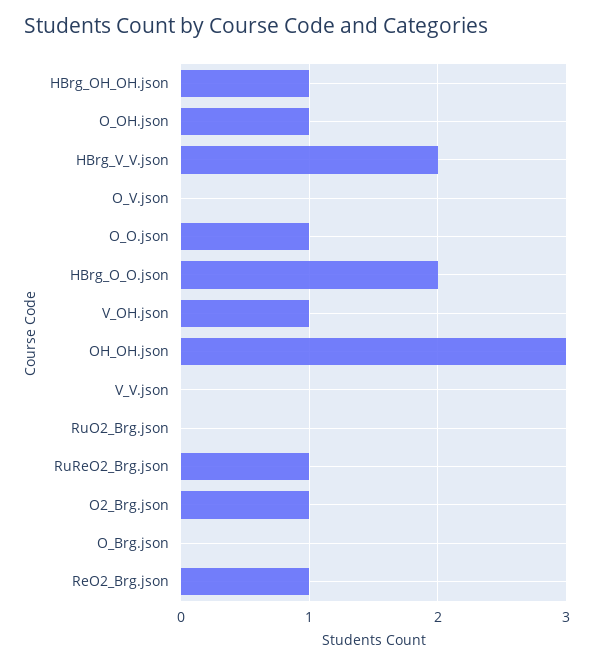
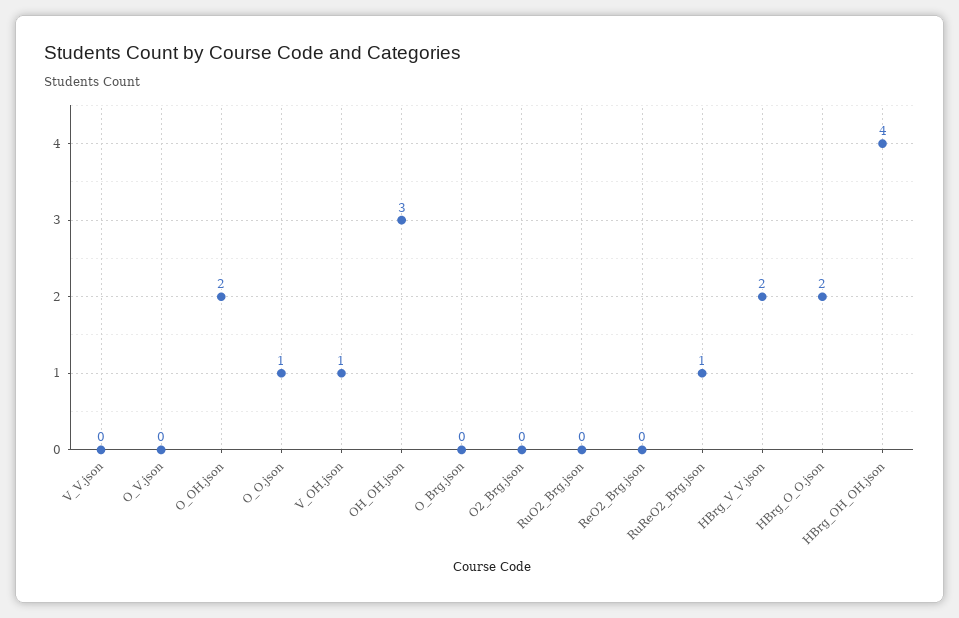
HBrg_OH_OH.json: 1 -> 4
O_OH.json: 1 -> 2
O2_Brg.json: 1 -> 0
ReO2_Brg.json: 1 -> 0

